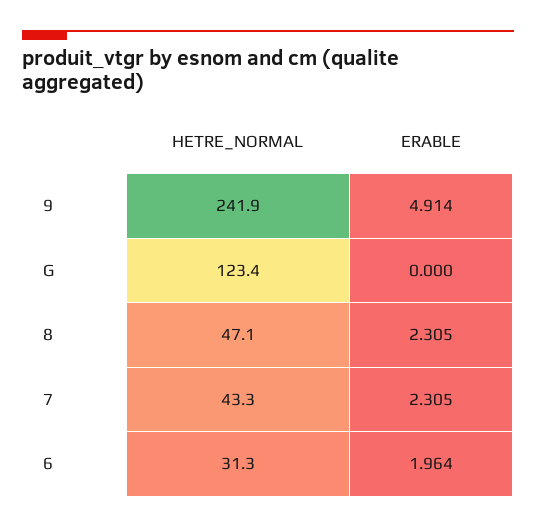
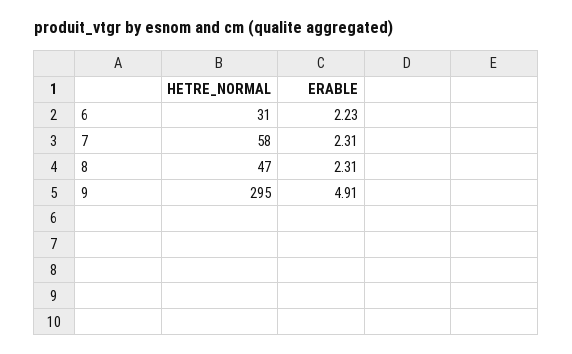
HETRE_NORMAL, 9: 241.9 -> 295
HETRE_NORMAL, G: 123.4 -> none
ERABLE, G: 0 -> none
HETRE_NORMAL, 7: 43.3 -> 58
ERABLE, 6: 1.964 -> 2.23

